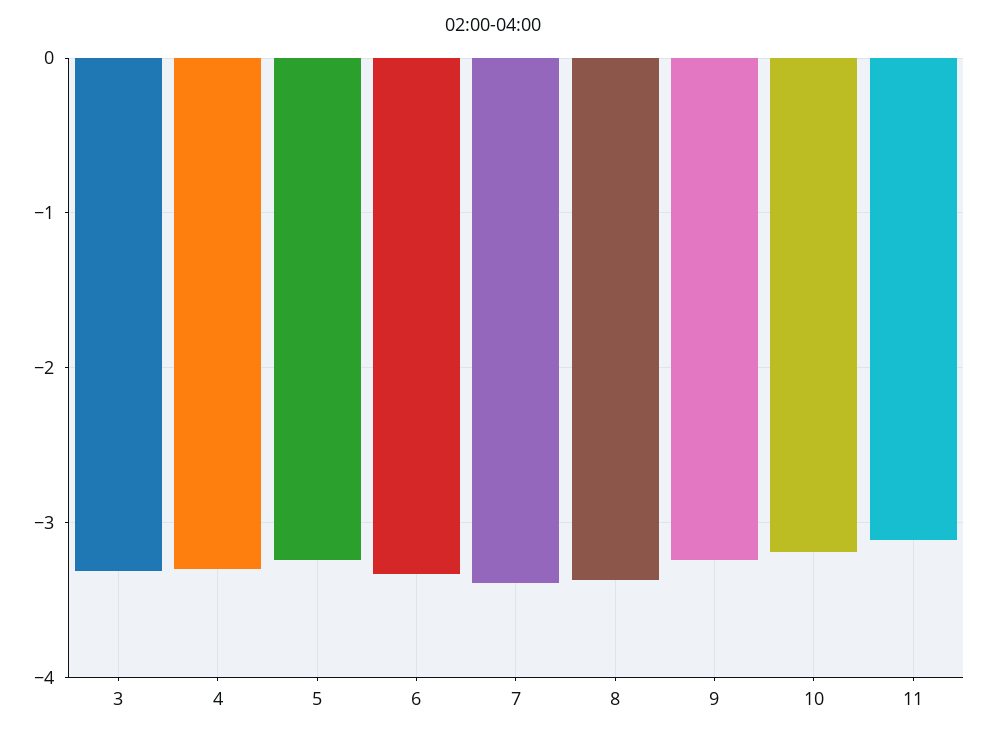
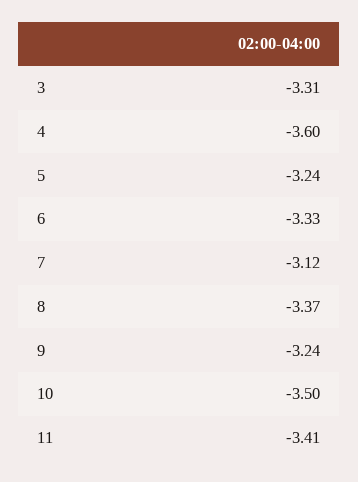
4: -3.3 -> -3.6
7: -3.4 -> -3.12
10: -3.2 -> -3.5
11: -3.1 -> -3.41

